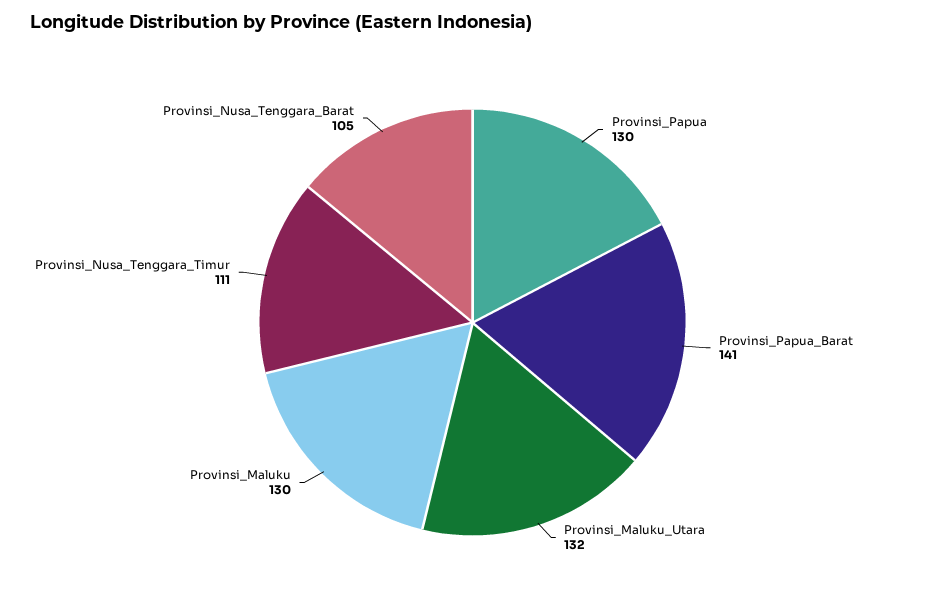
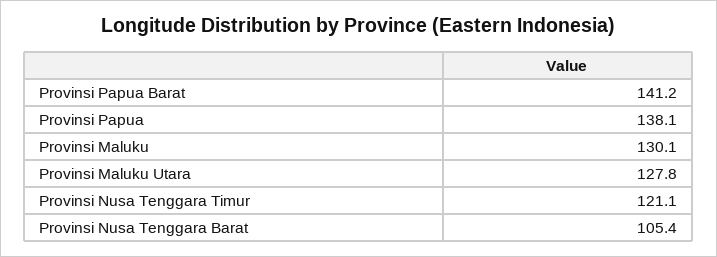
Provinsi_Papua: 130 -> 138.1
Provinsi_Maluku_Utara: 132 -> 127.8
Provinsi_Nusa_Tenggara_Timur: 111 -> 121.1

